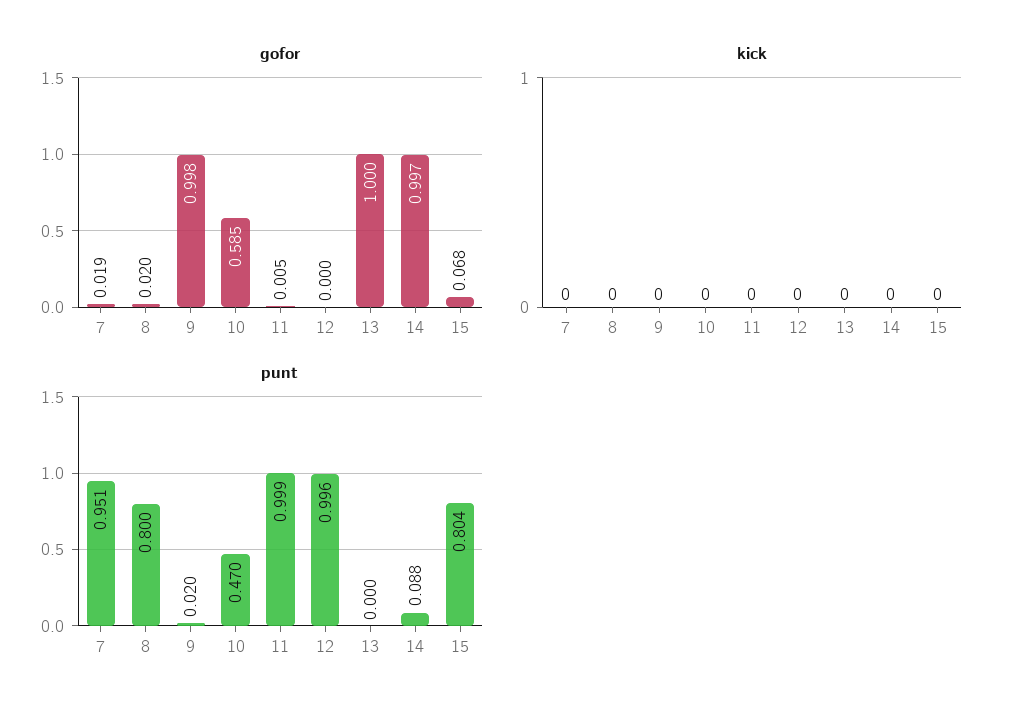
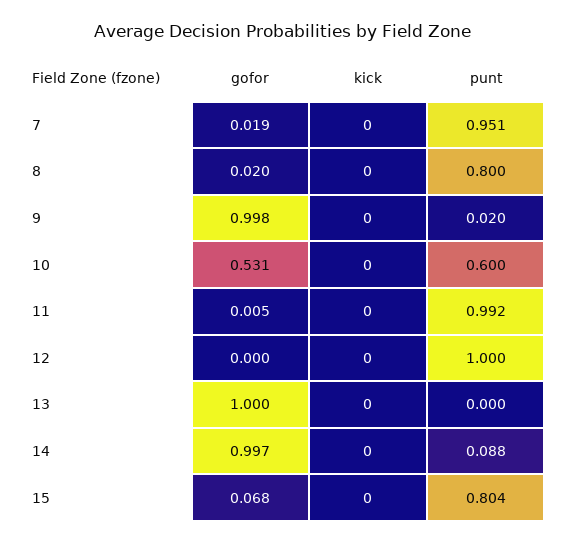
gofor, 10: 0.585 -> 0.531
punt, 10: 0.47 -> 0.6
punt, 11: 0.999 -> 0.992
punt, 12: 0.996 -> 1

